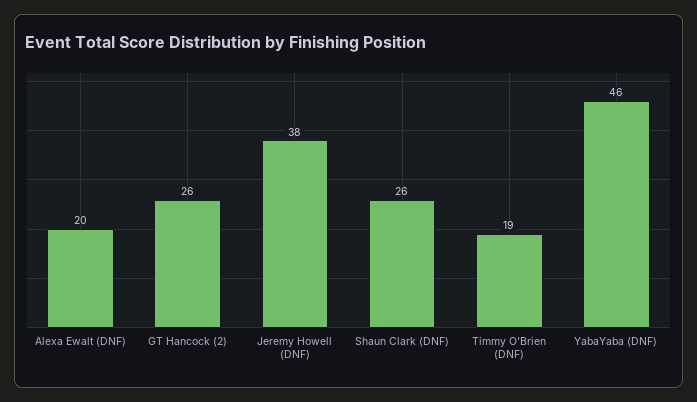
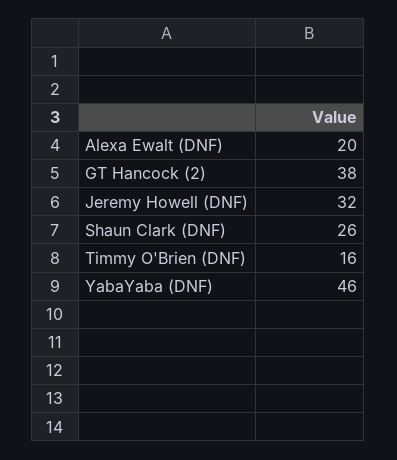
GT Hancock (2): 26 -> 38
Jeremy Howell (DNF): 38 -> 32
Timmy O'Brien (DNF): 19 -> 16

